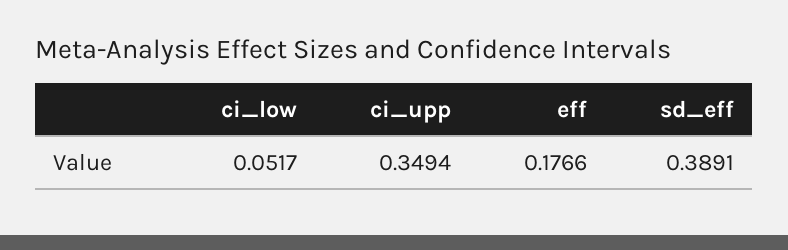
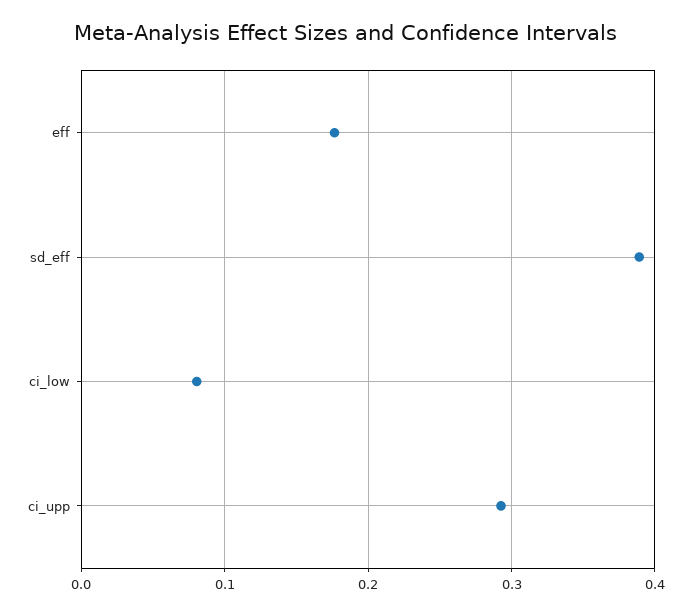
ci_low: 0.0517 -> 0.08
ci_upp: 0.3494 -> 0.29

